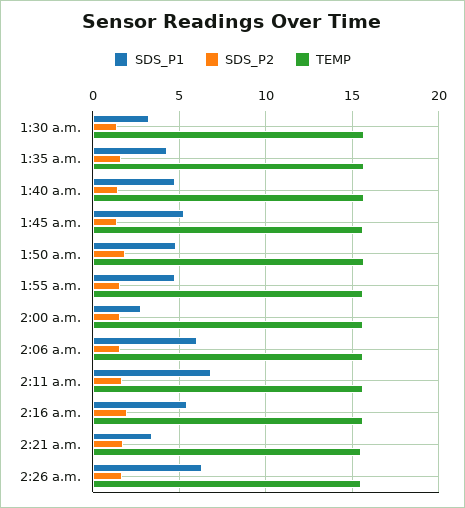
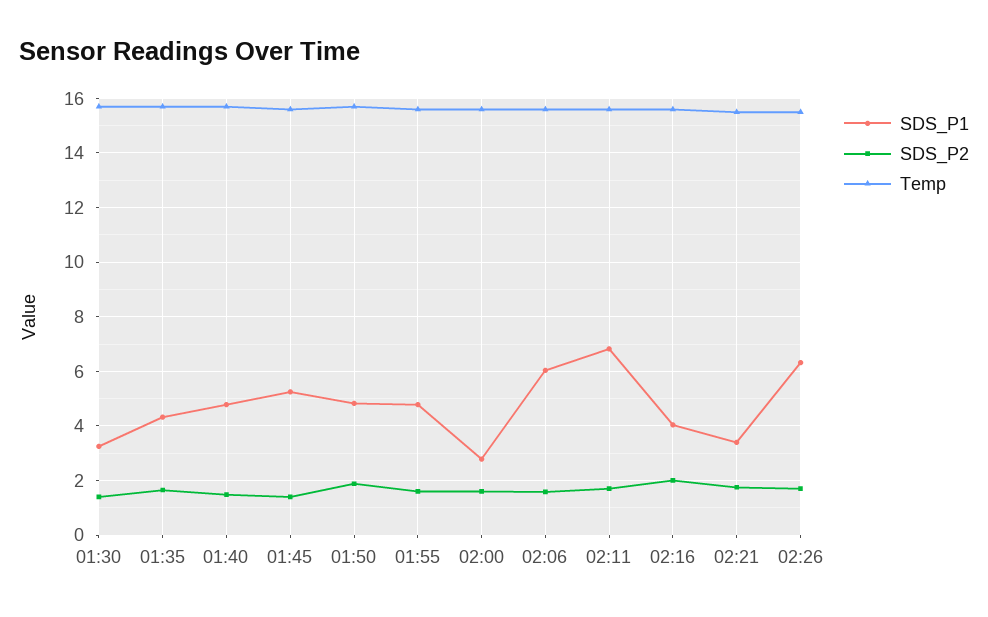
SDS_P1, 2:16 a.m.: 5.5 -> 4

